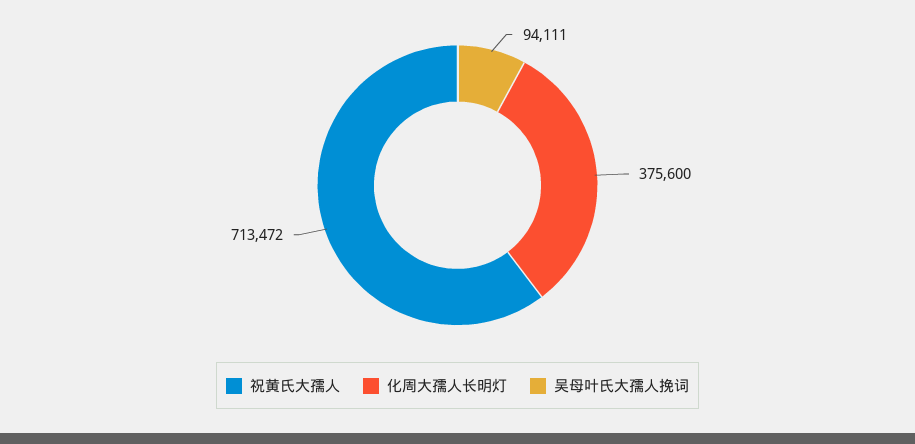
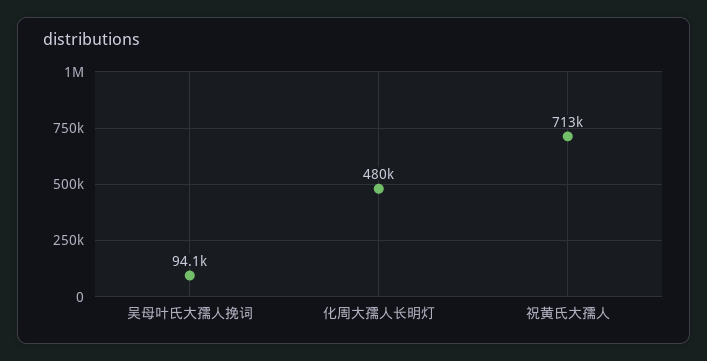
化周大孺人长明灯: 375600 -> 480000

